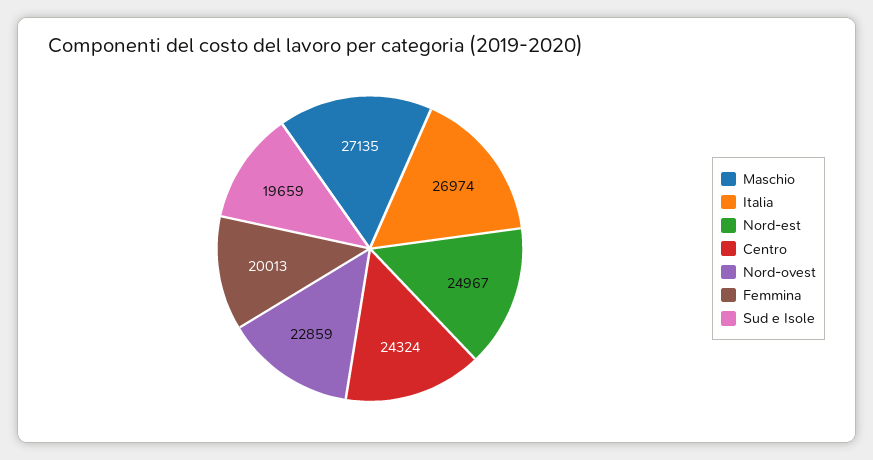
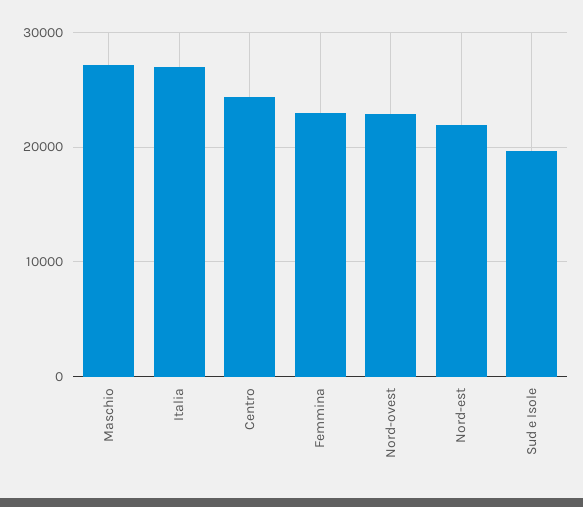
Nord-est: 24967 -> 22000
Femmina: 20013 -> 23000

